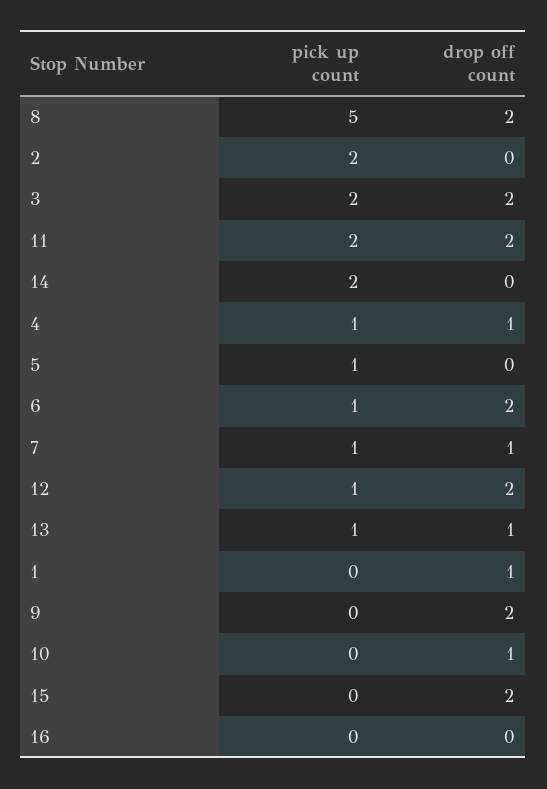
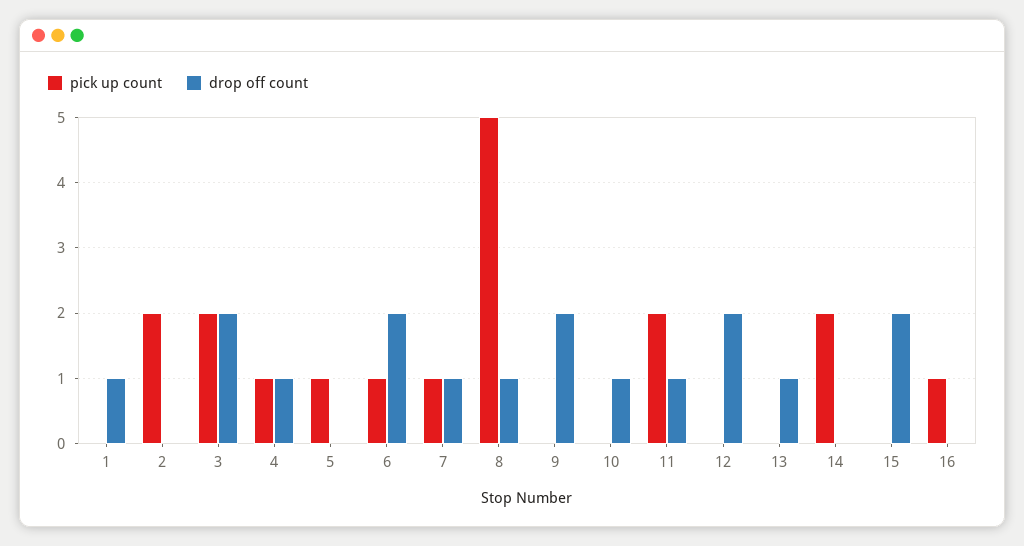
drop off count, 8: 2 -> 1
drop off count, 11: 2 -> 1
pick up count, 12: 1 -> 0
pick up count, 13: 1 -> 0
pick up count, 16: 0 -> 1

